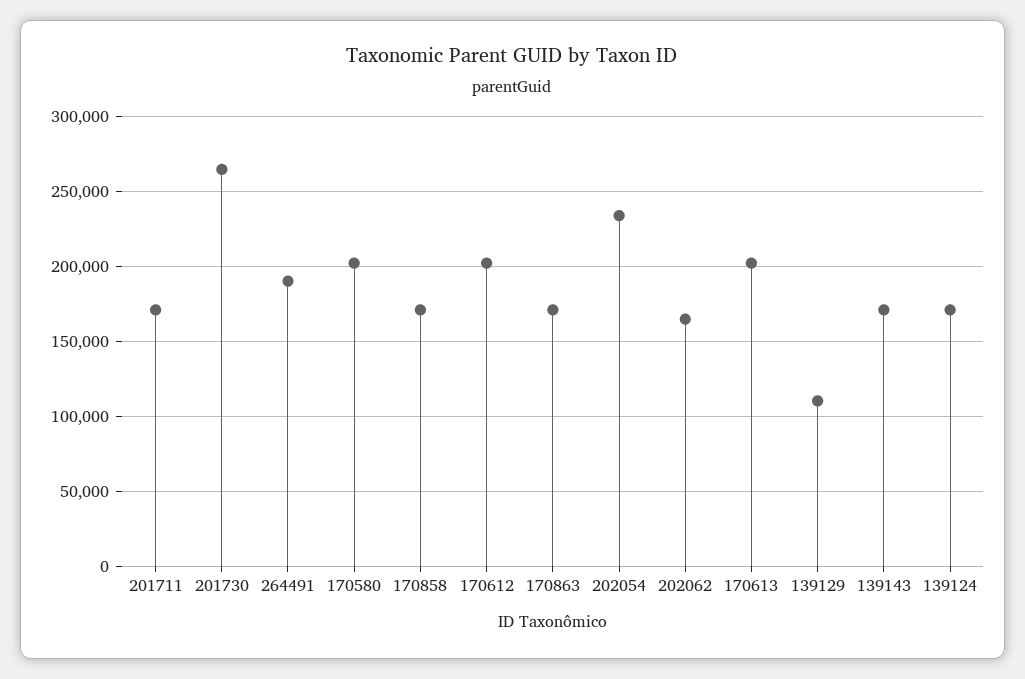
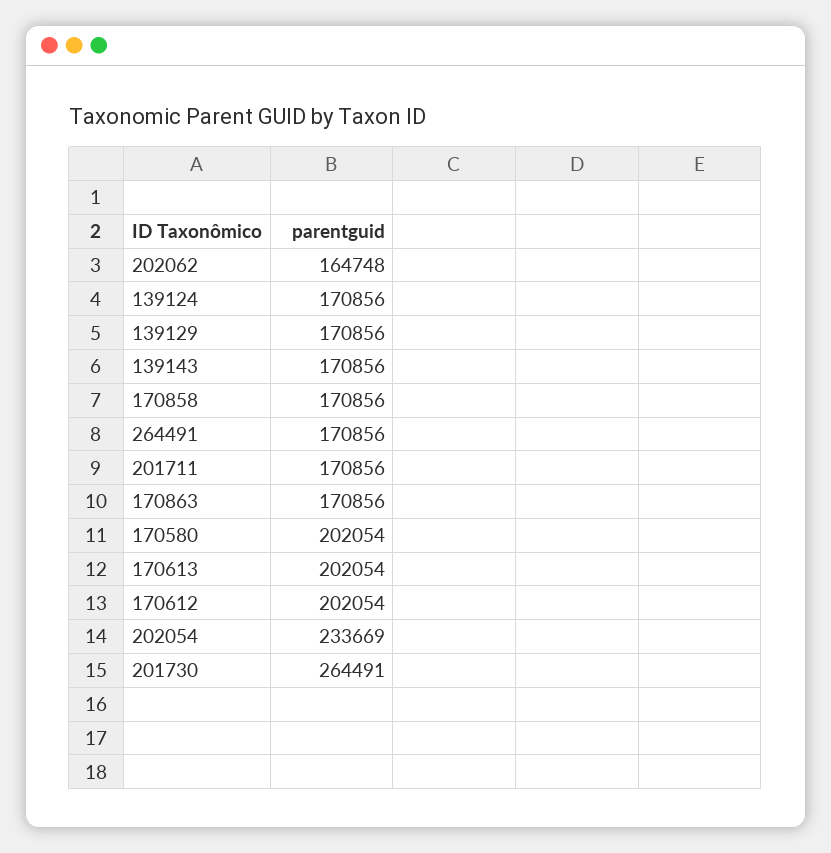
264491: 190000 -> 170856
139129: 110000 -> 170856

